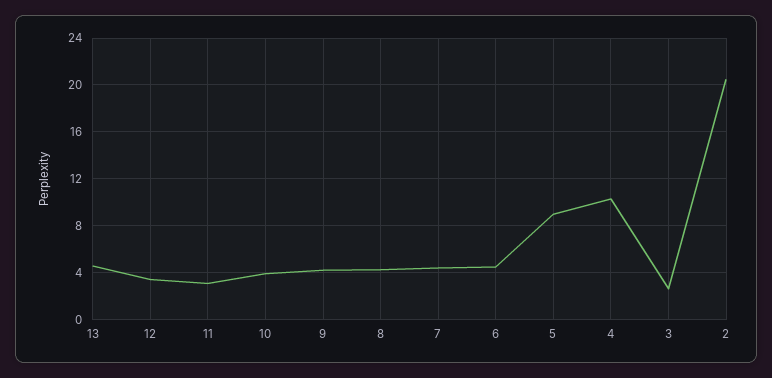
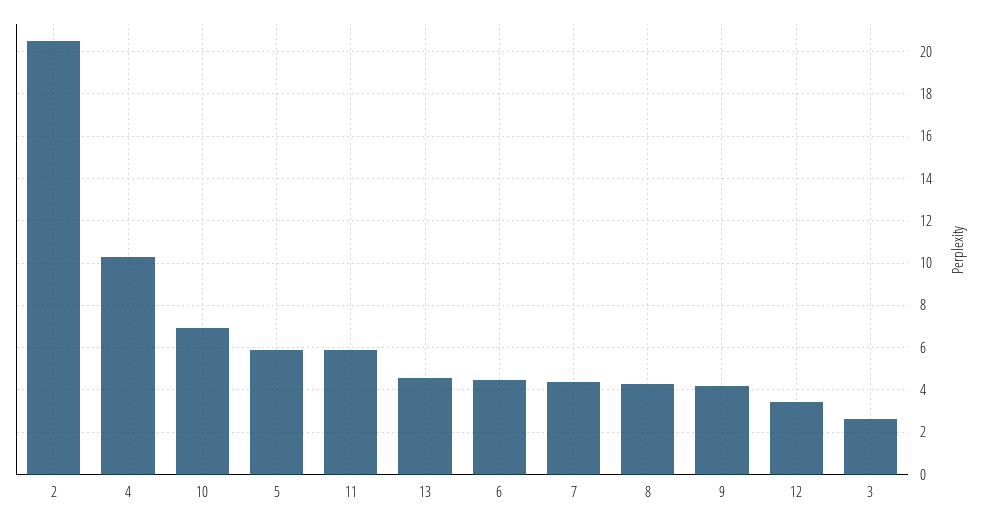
11: 3 -> 6
10: 4 -> 7
5: 9 -> 6

